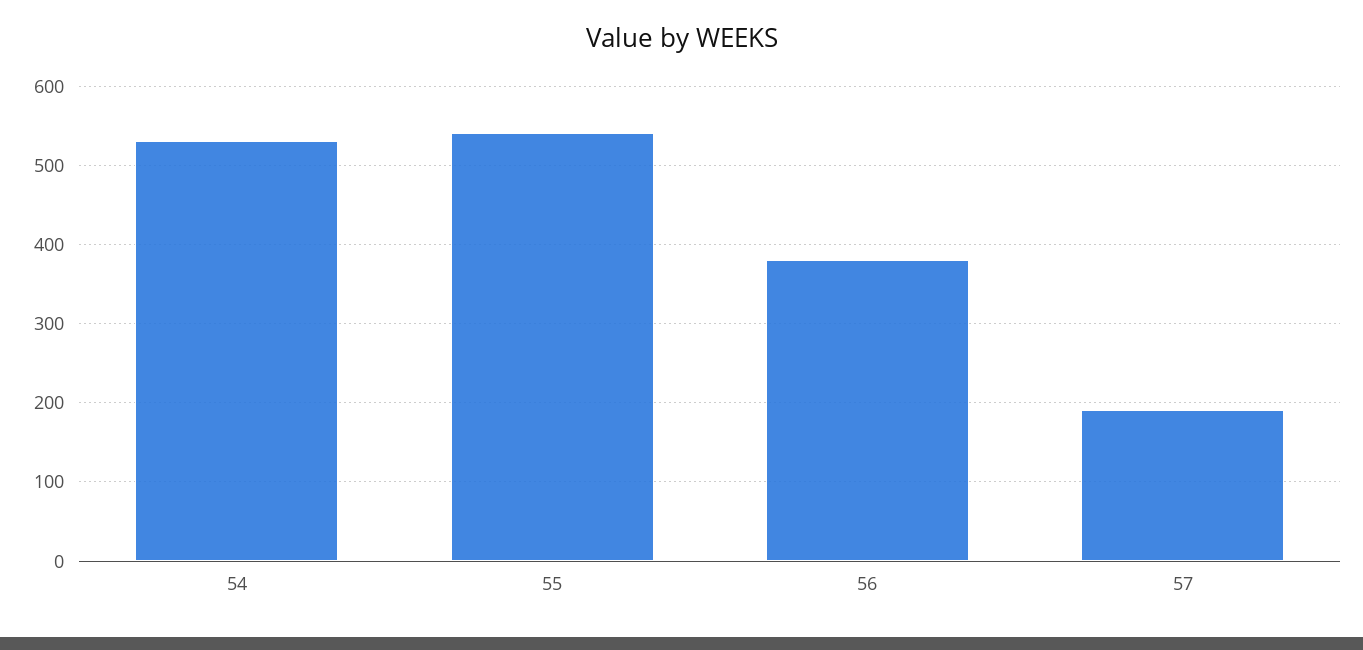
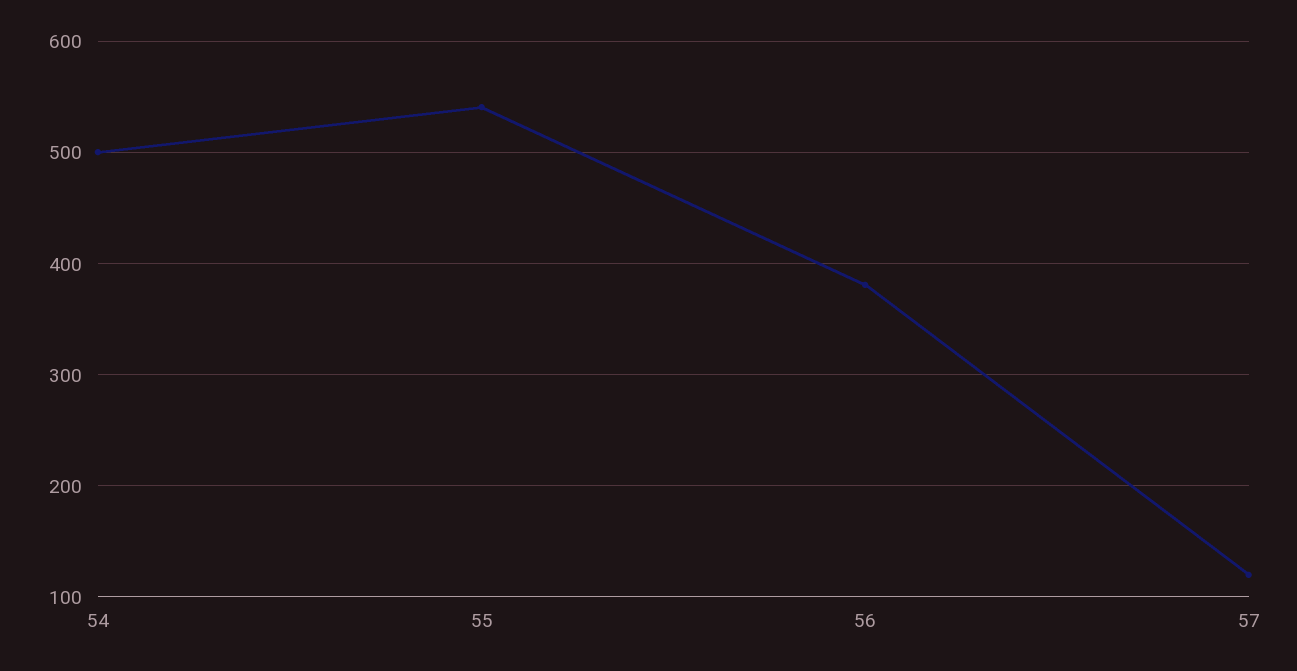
54: 530 -> 500
57: 190 -> 120

